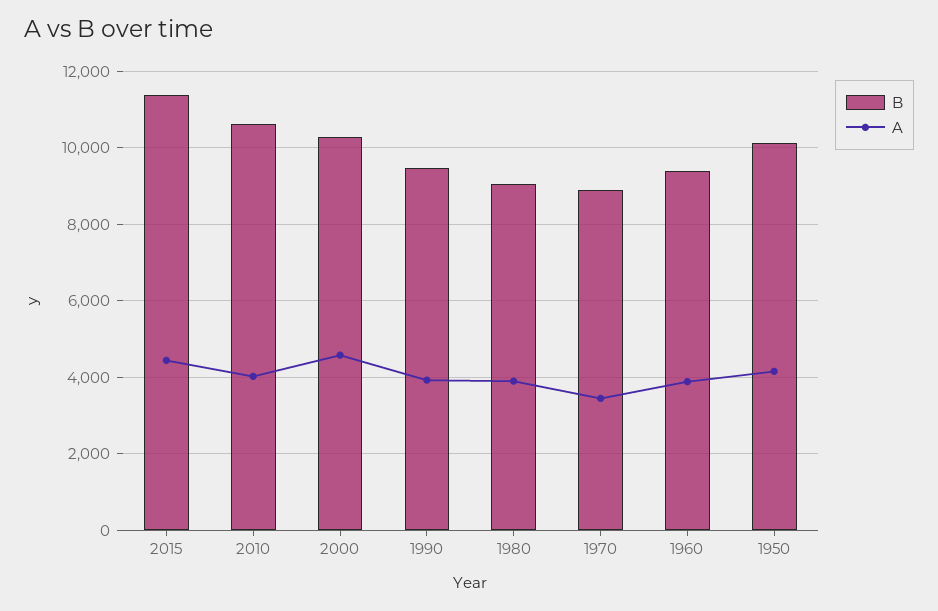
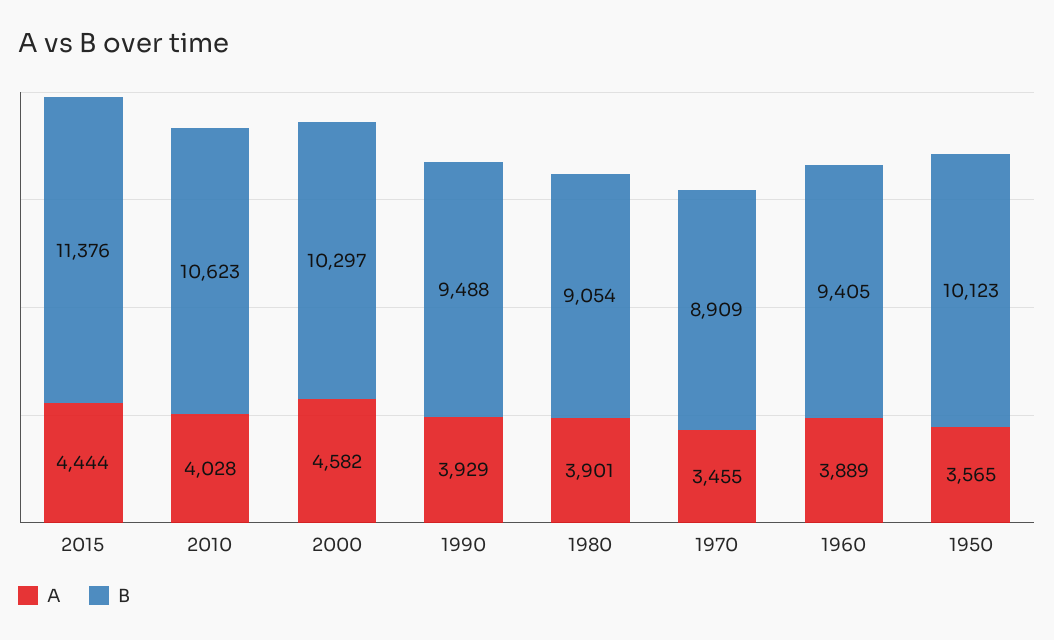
A, 1950: 4200 -> 3565

